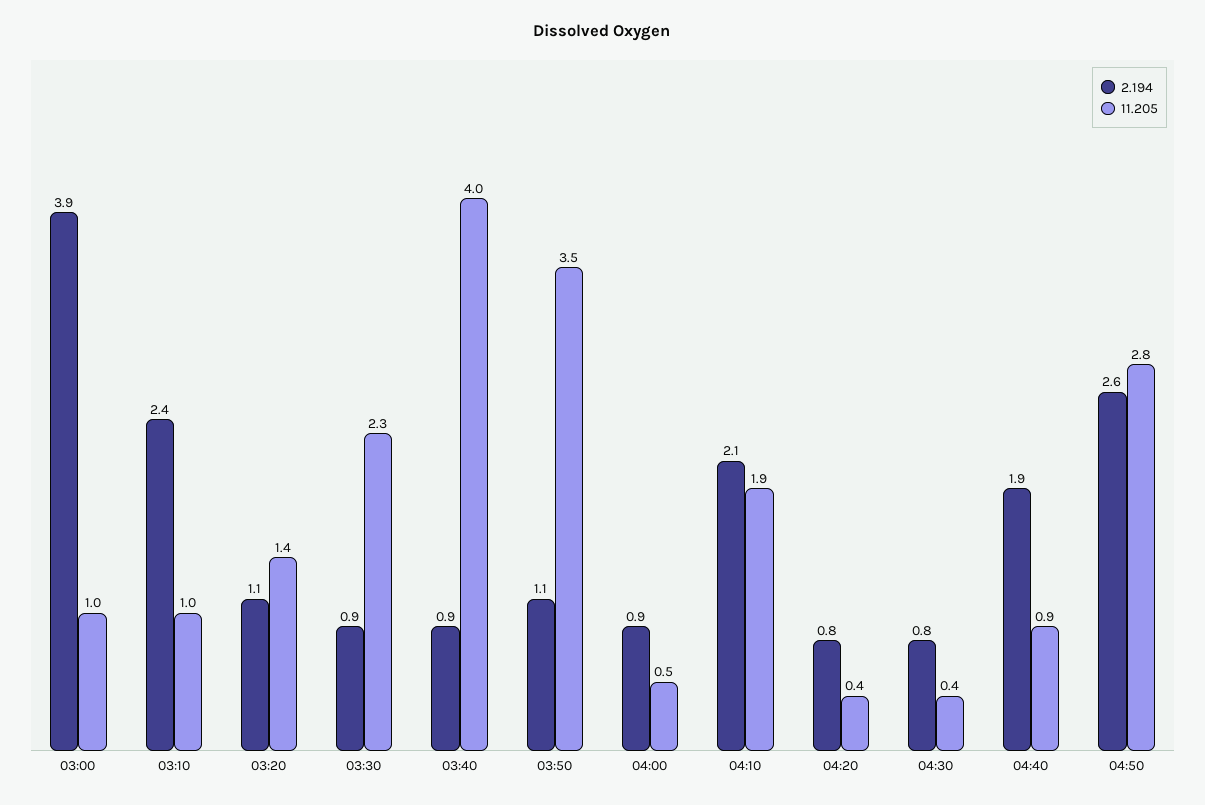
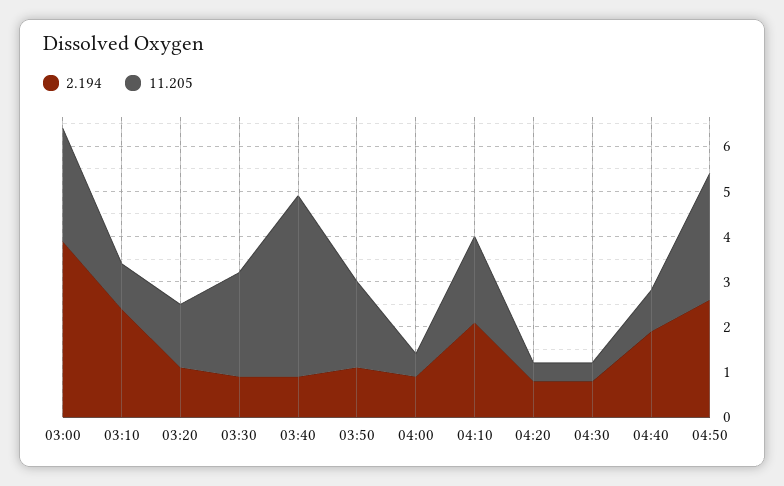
11.205, 03:00: 1 -> 2.5
11.205, 03:50: 3.5 -> 2

